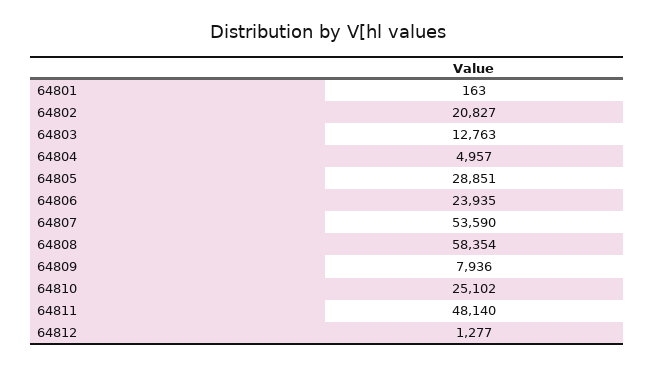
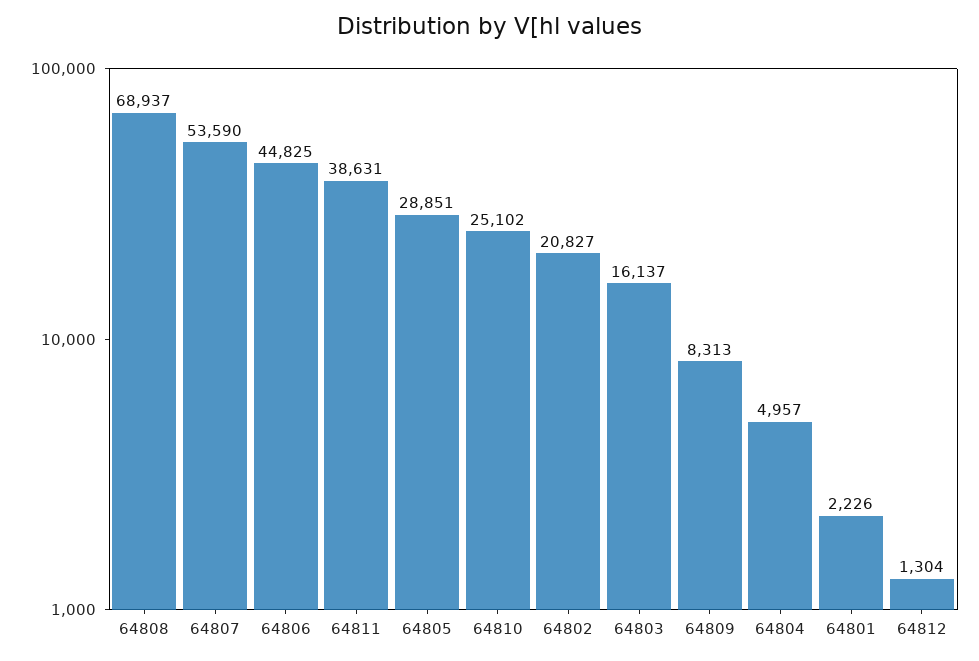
64801: 163 -> 2226
64803: 12763 -> 16137
64806: 23935 -> 44825
64808: 58354 -> 68937
64809: 7936 -> 8313
64811: 48140 -> 38631
64812: 1277 -> 1304

